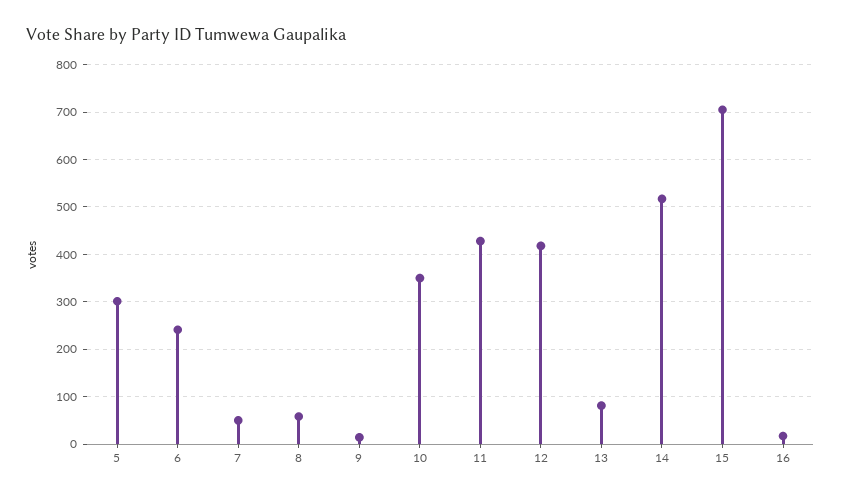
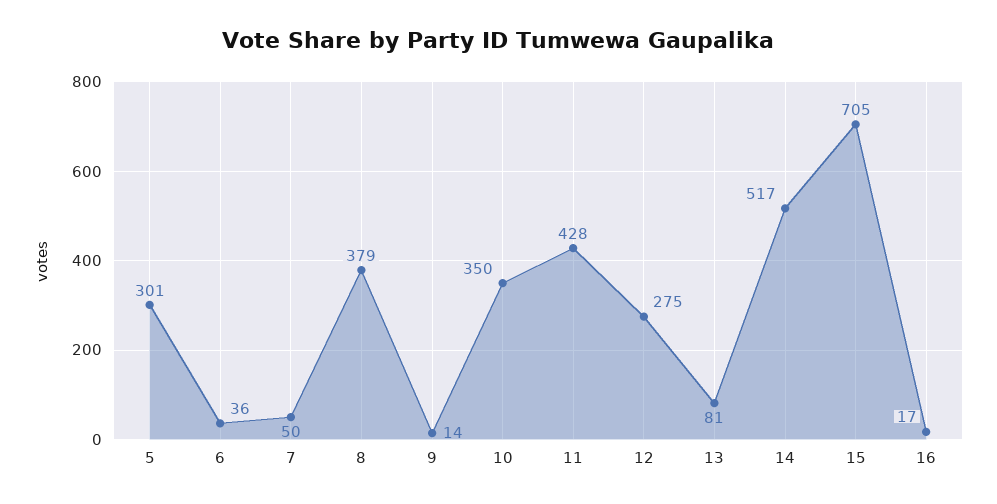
6: 240 -> 36
8: 60 -> 379
12: 420 -> 275

